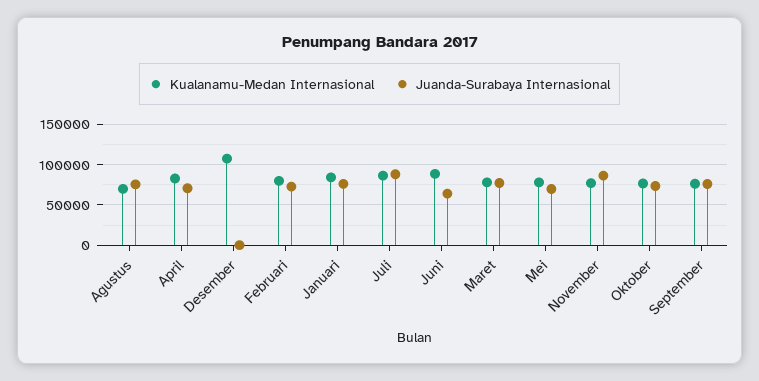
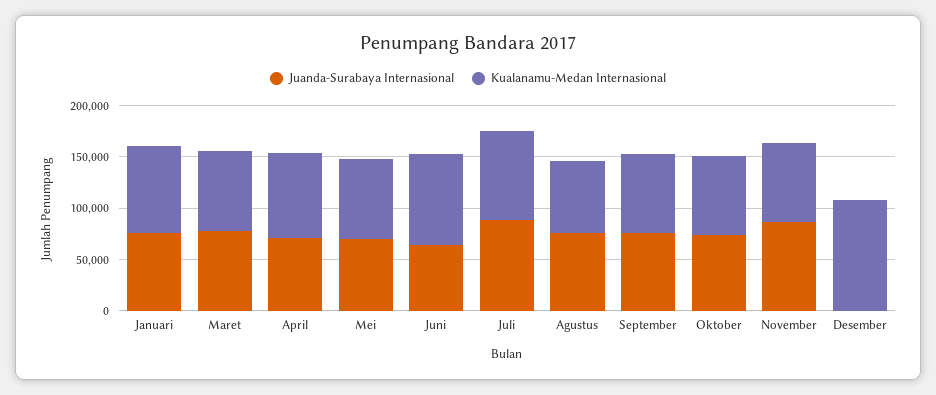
Kualanamu-Medan Internasional, Februari: 80000 -> none
Juanda-Surabaya Internasional, Februari: 70000 -> none

